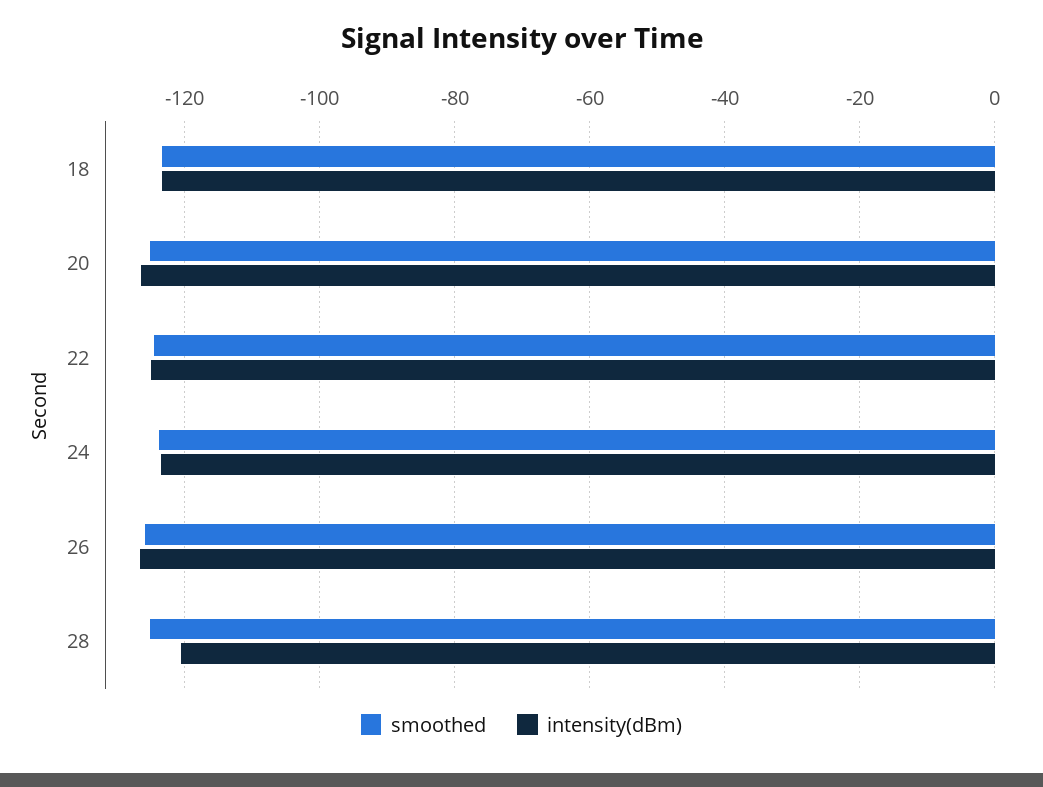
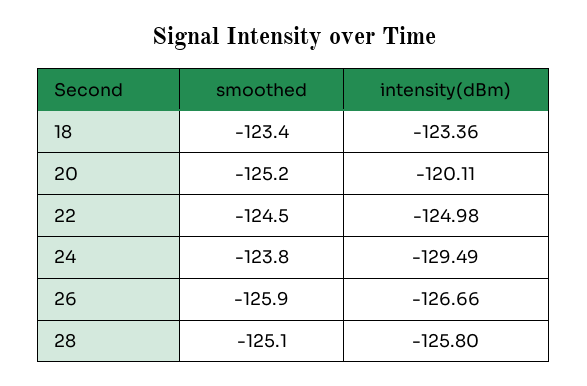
intensity(dBm), 20: -126 -> -120.11
intensity(dBm), 24: -124 -> -129.49
intensity(dBm), 28: -120 -> -125.8

